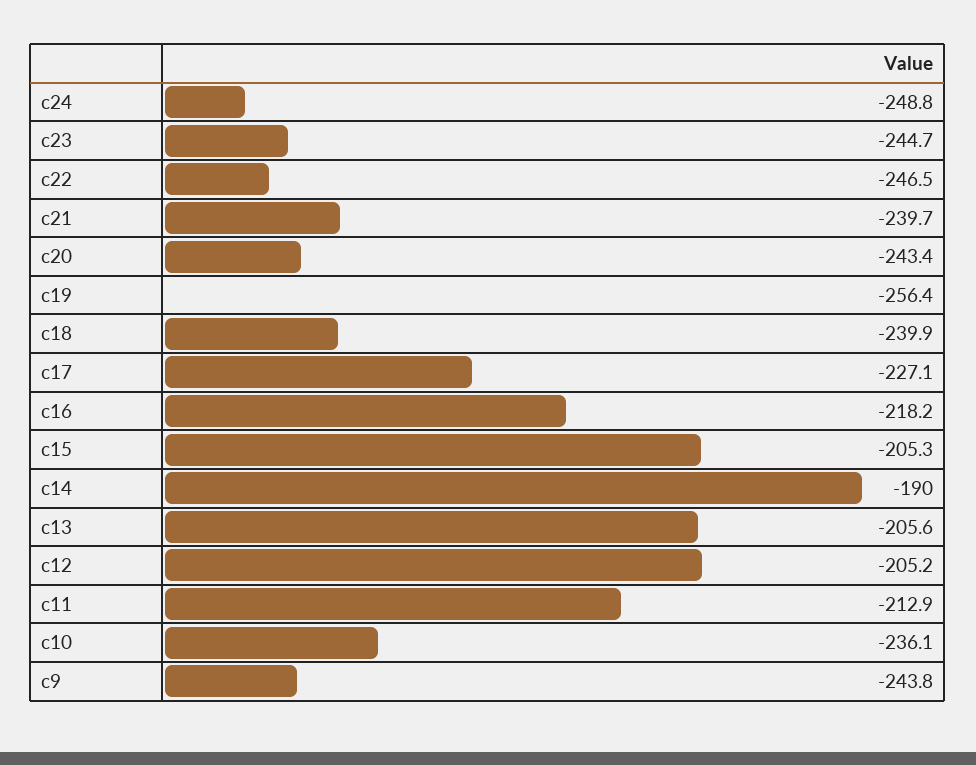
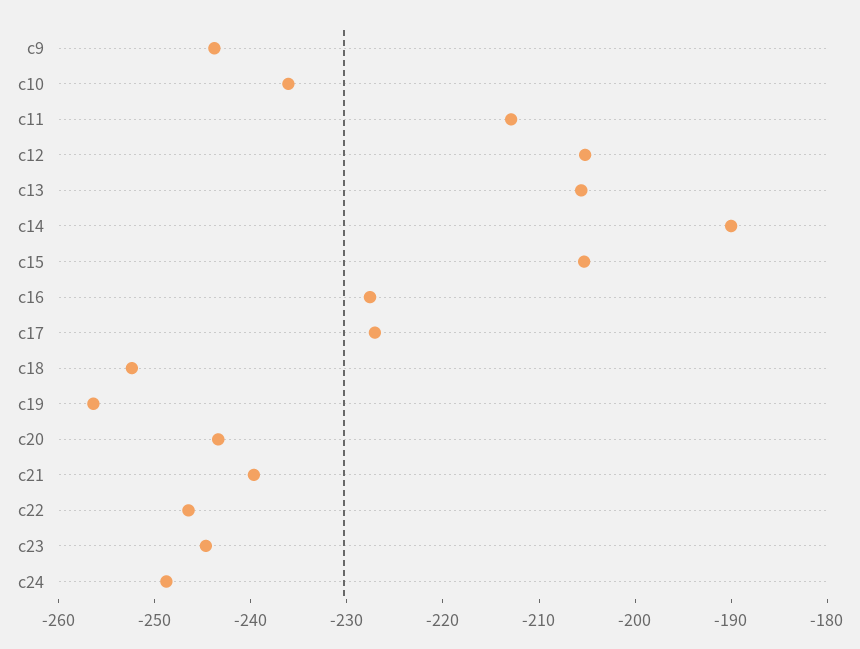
c18: -239.9 -> -252
c16: -218.2 -> -228

